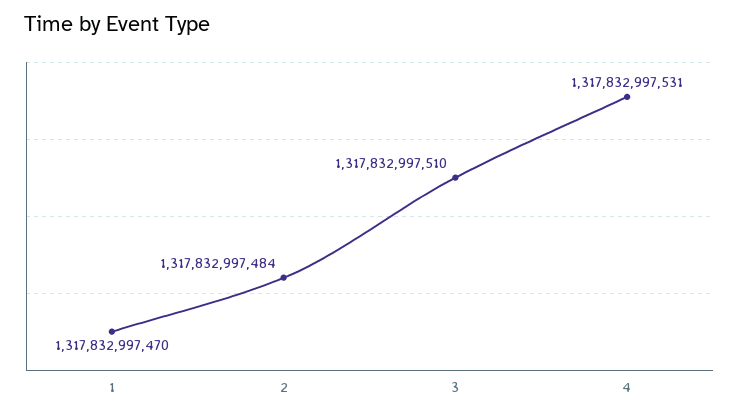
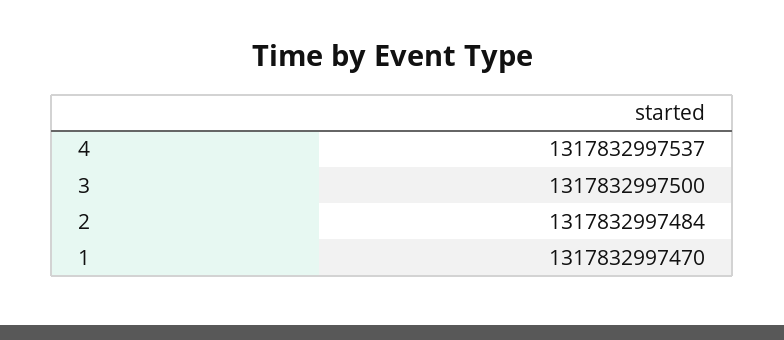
3: 1317832997510 -> 1317832997500
4: 1317832997531 -> 1317832997537

